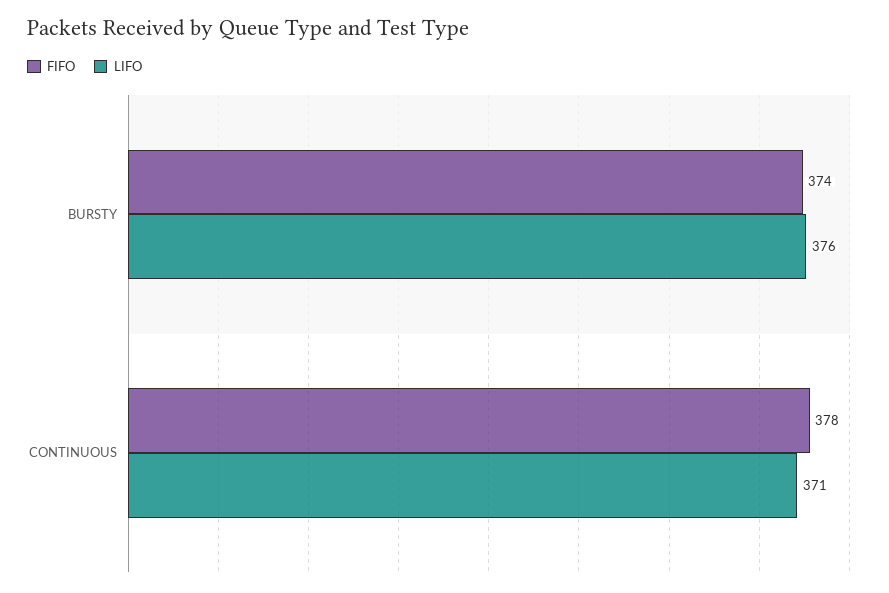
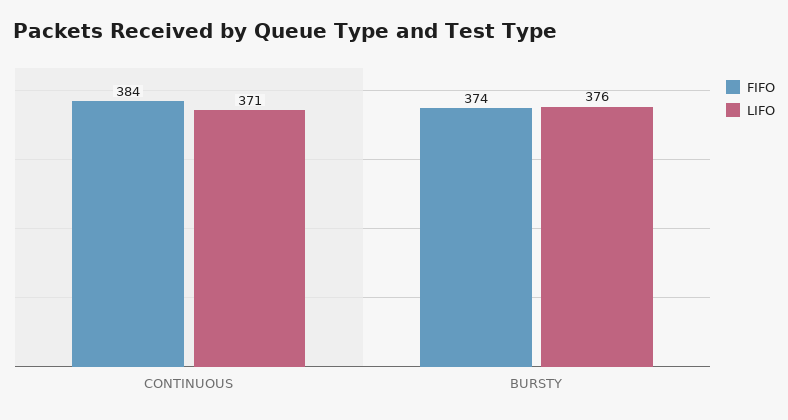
FIFO, CONTINUOUS: 378 -> 384

